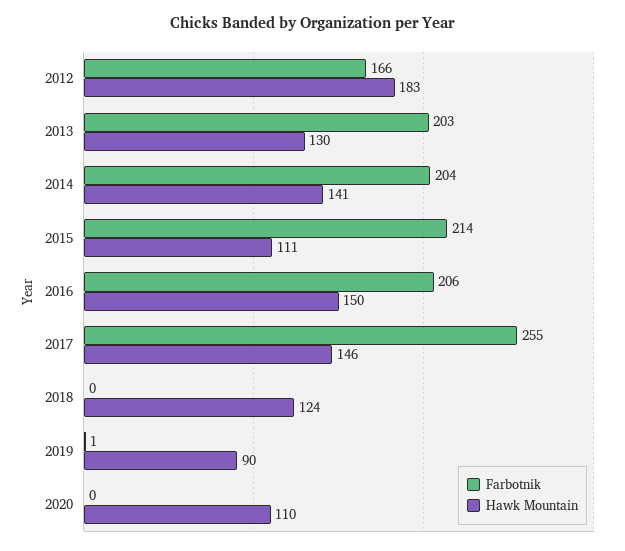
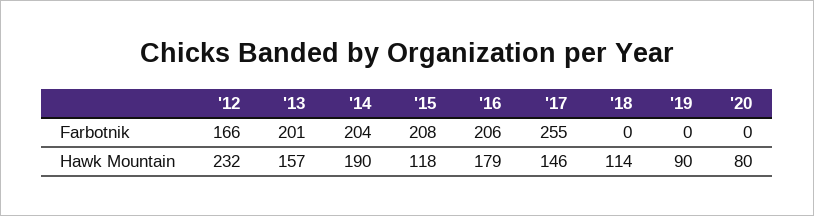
Hawk Mountain, 2012: 183 -> 232
Farbotnik, 2013: 203 -> 201
Hawk Mountain, 2013: 130 -> 157
Hawk Mountain, 2014: 141 -> 190
Farbotnik, 2015: 214 -> 208
Hawk Mountain, 2015: 111 -> 118
Hawk Mountain, 2016: 150 -> 179
Hawk Mountain, 2018: 124 -> 114
Farbotnik, 2019: 1 -> 0
Hawk Mountain, 2020: 110 -> 80

